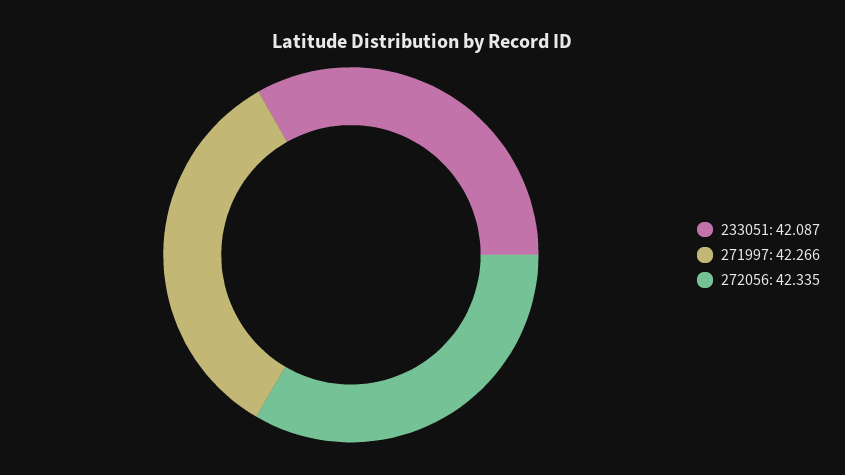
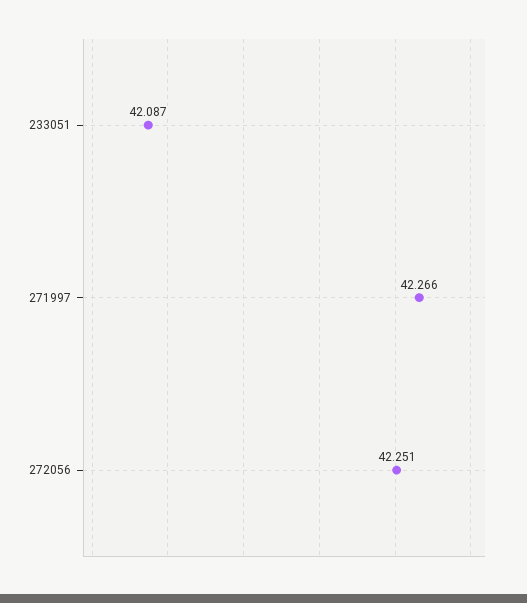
272056: 42.335 -> 42.251

